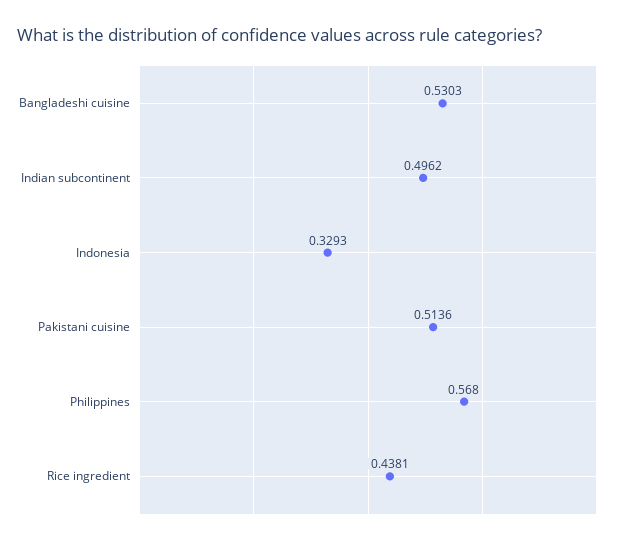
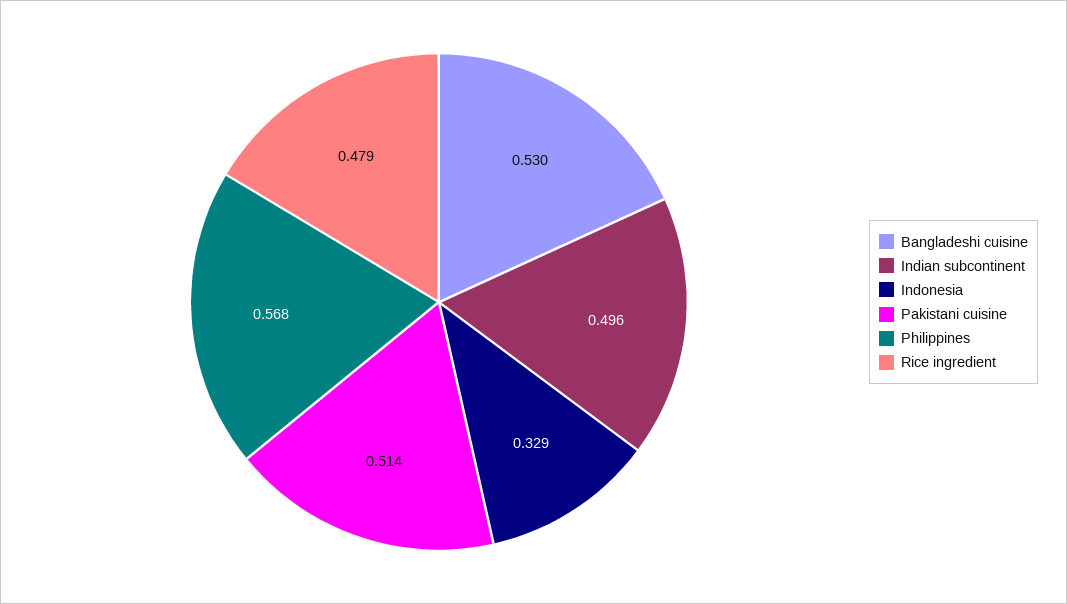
Rice ingredient: 0.4381 -> 0.479

